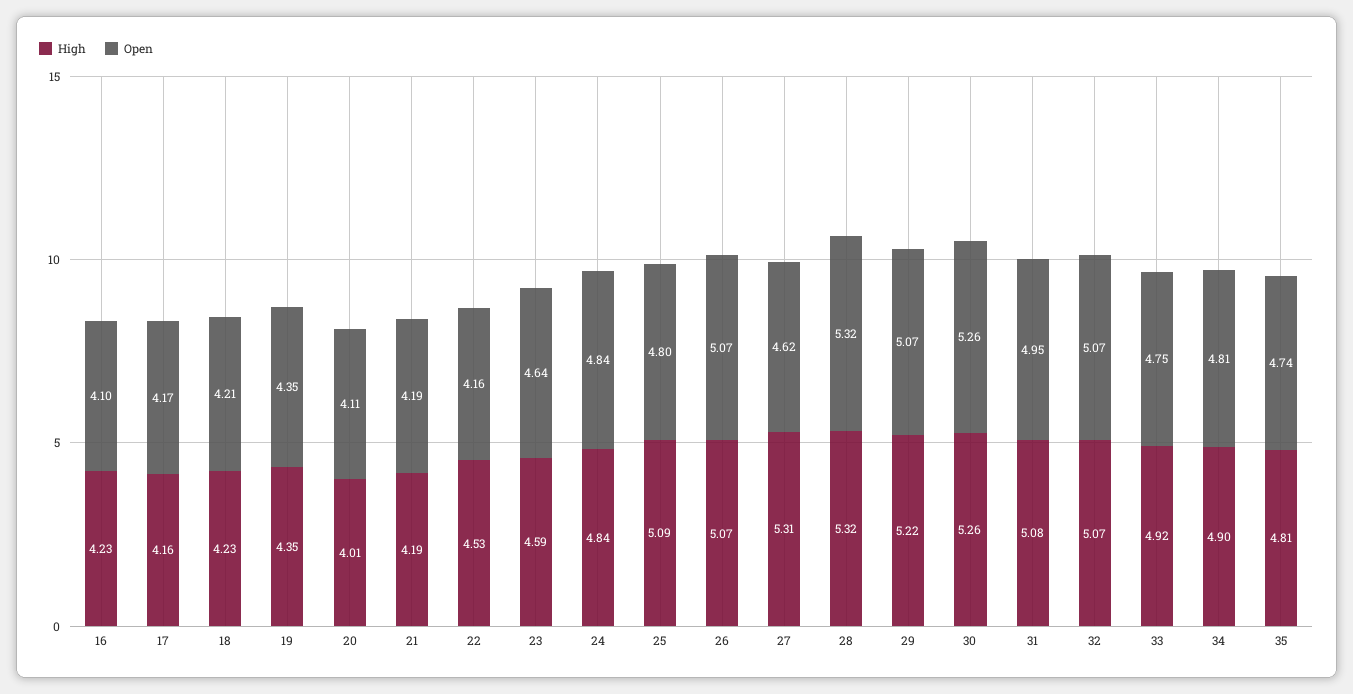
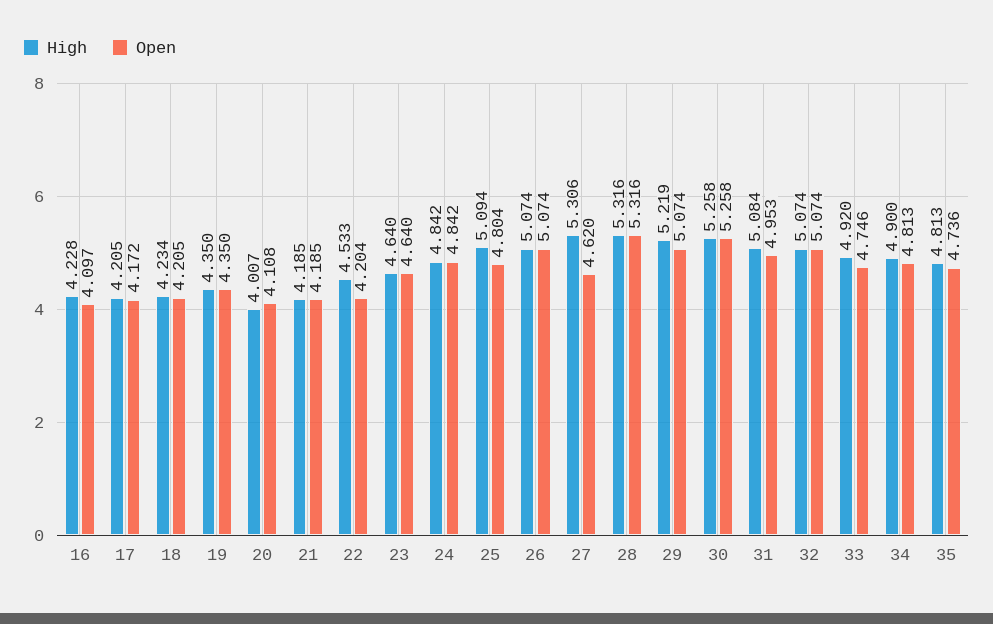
High, 17: 4.16 -> 4.205
Open, 22: 4.16 -> 4.204
High, 23: 4.59 -> 4.64

